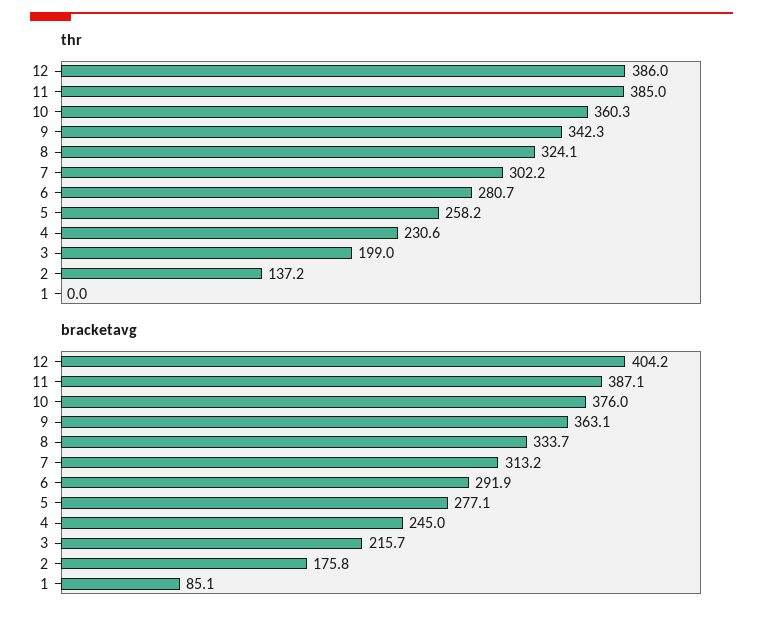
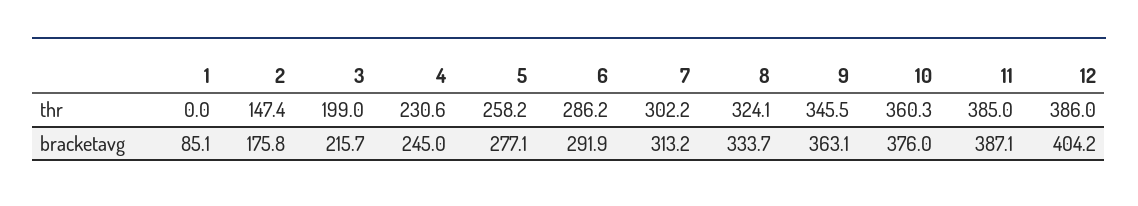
thr, 9: 342.3 -> 345.5
thr, 6: 280.7 -> 286.2
thr, 2: 137.2 -> 147.4

